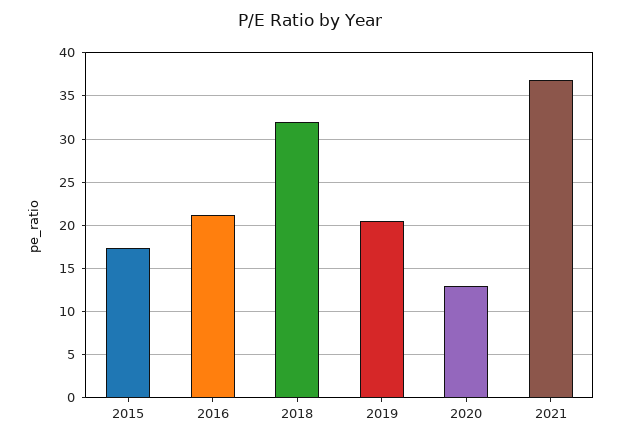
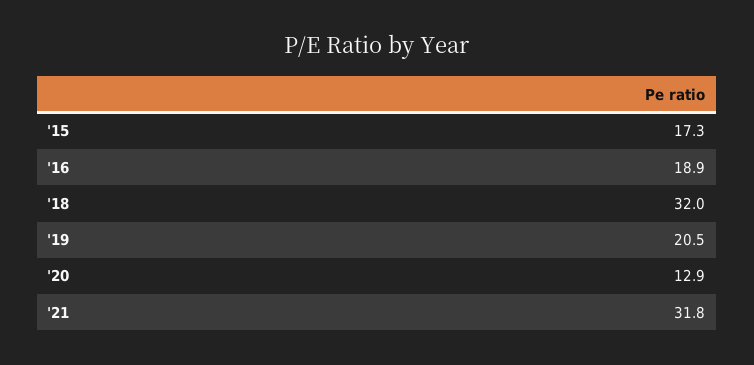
2016: 21 -> 18.9
2021: 37 -> 31.8

